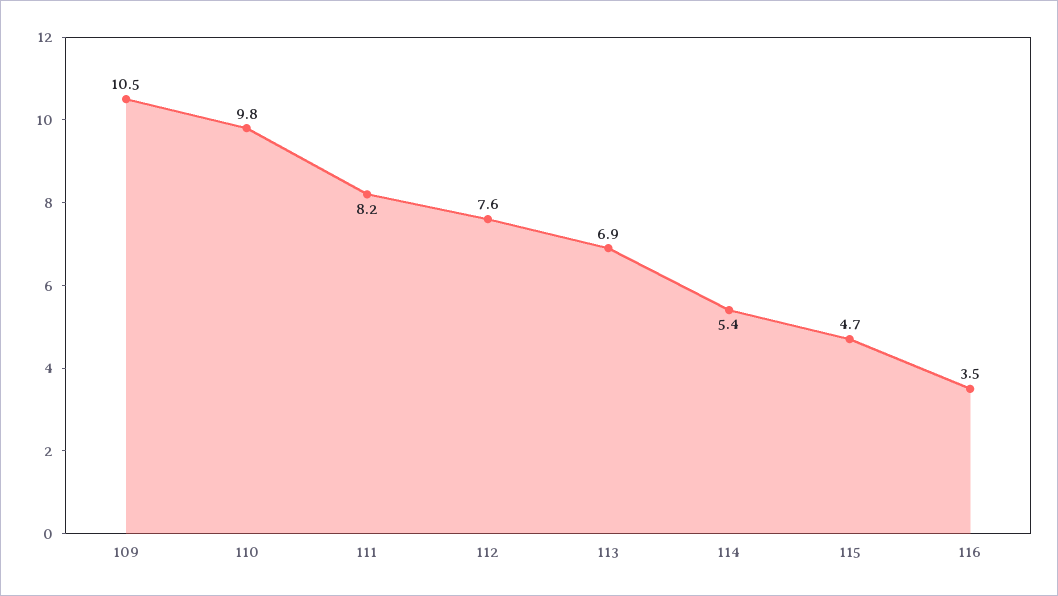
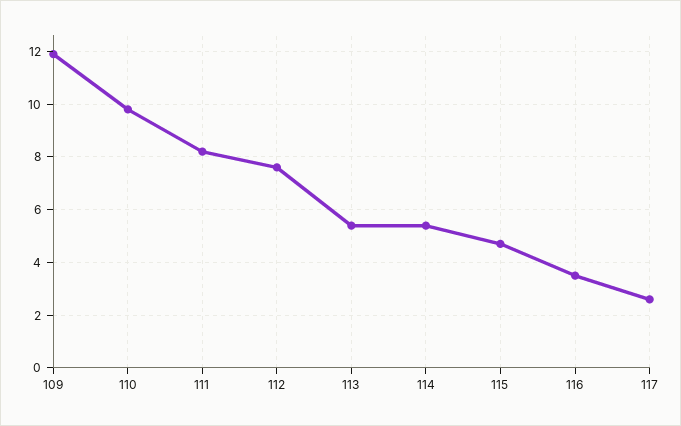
109: 10.5 -> 12
113: 6.9 -> 5.5
117: none -> 2.5

